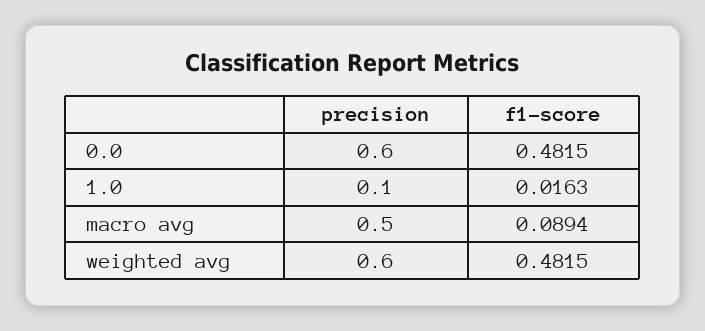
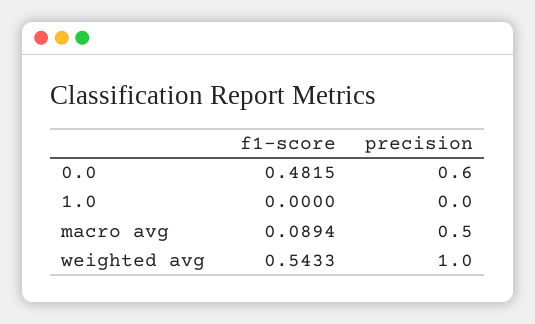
precision, 1.0: 0.1 -> 0
f1-score, 1.0: 0.0163 -> 0
precision, weighted avg: 0.6 -> 1
f1-score, weighted avg: 0.4815 -> 0.5433

